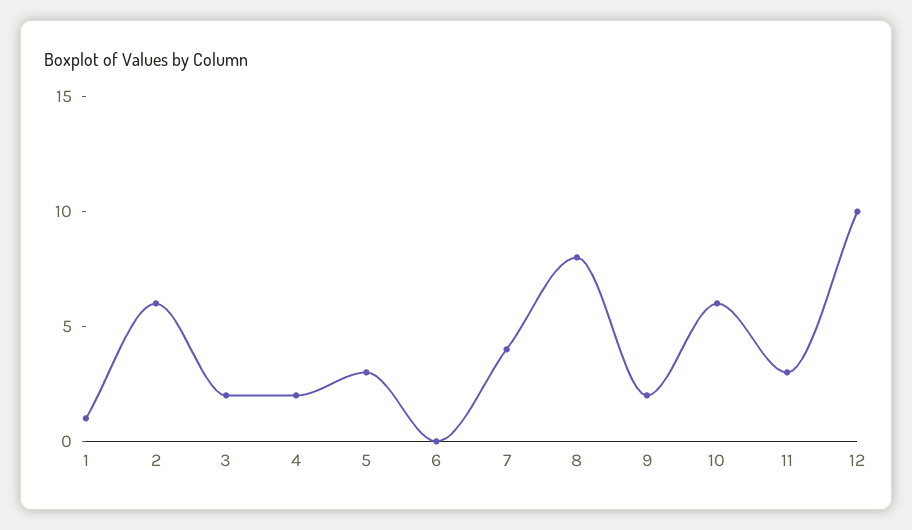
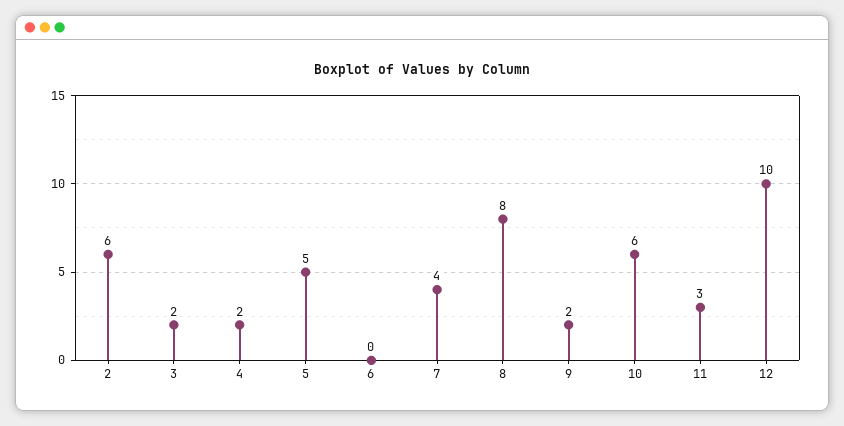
1: 1 -> none
5: 3 -> 5

